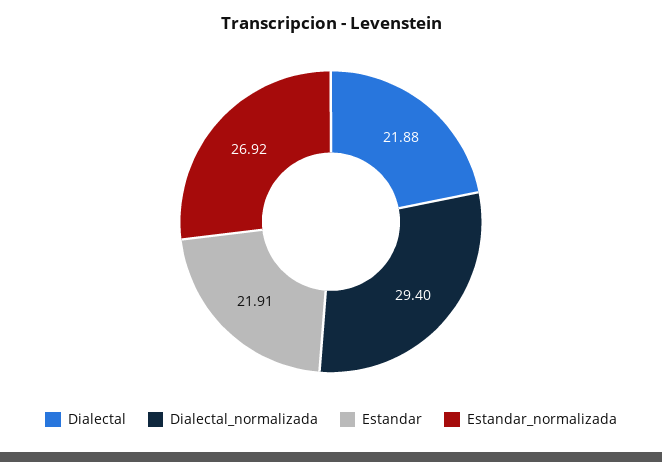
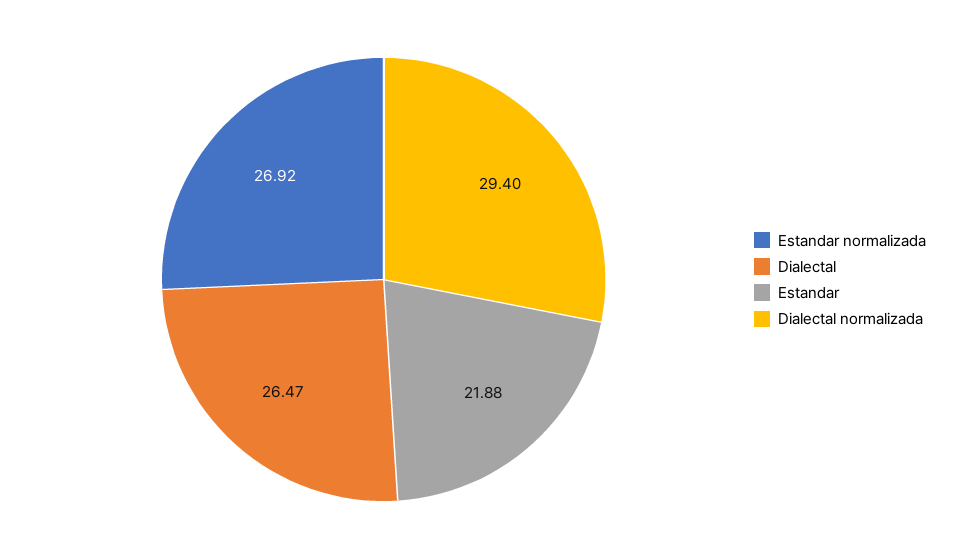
Dialectal: 21.88 -> 26.47
Estandar: 21.91 -> 21.88

